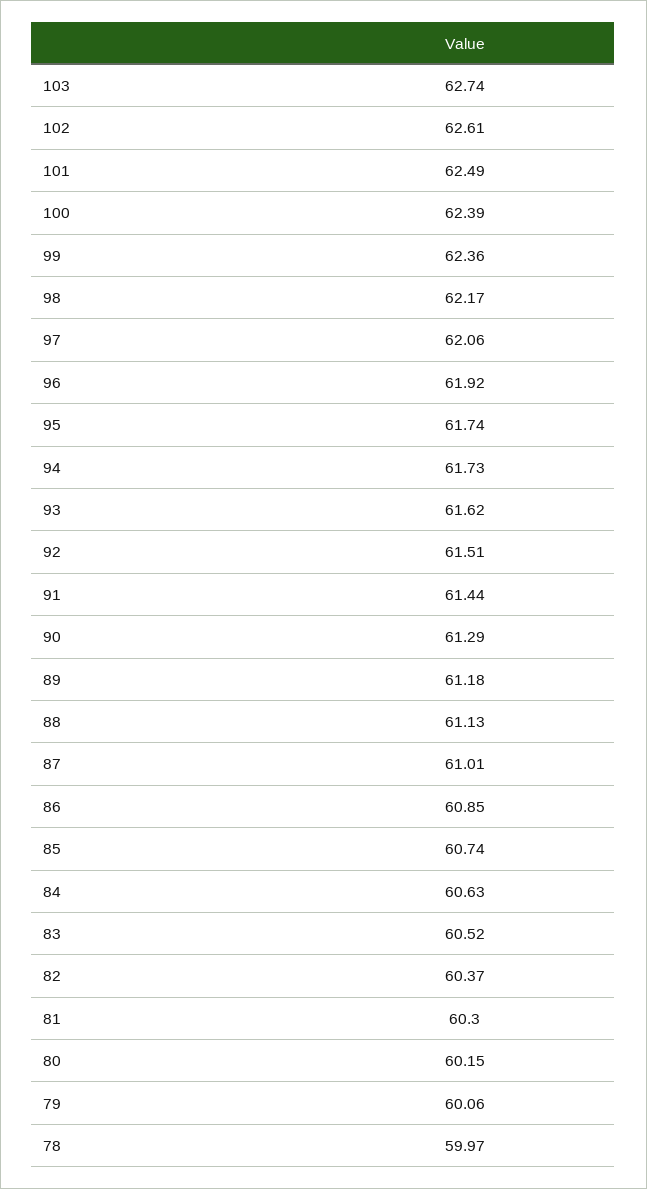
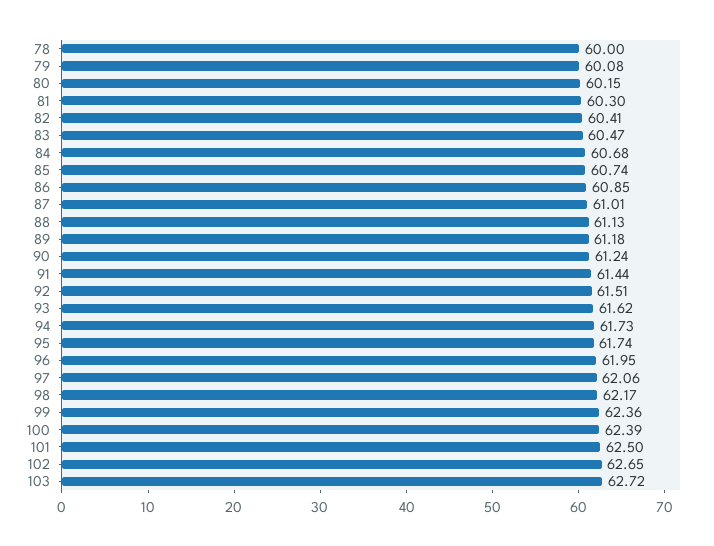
103: 62.74 -> 62.72
102: 62.61 -> 62.65
101: 62.49 -> 62.5
96: 61.92 -> 61.95
90: 61.29 -> 61.24
84: 60.63 -> 60.68
83: 60.52 -> 60.47
82: 60.37 -> 60.41
79: 60.06 -> 60.08
78: 59.97 -> 60

